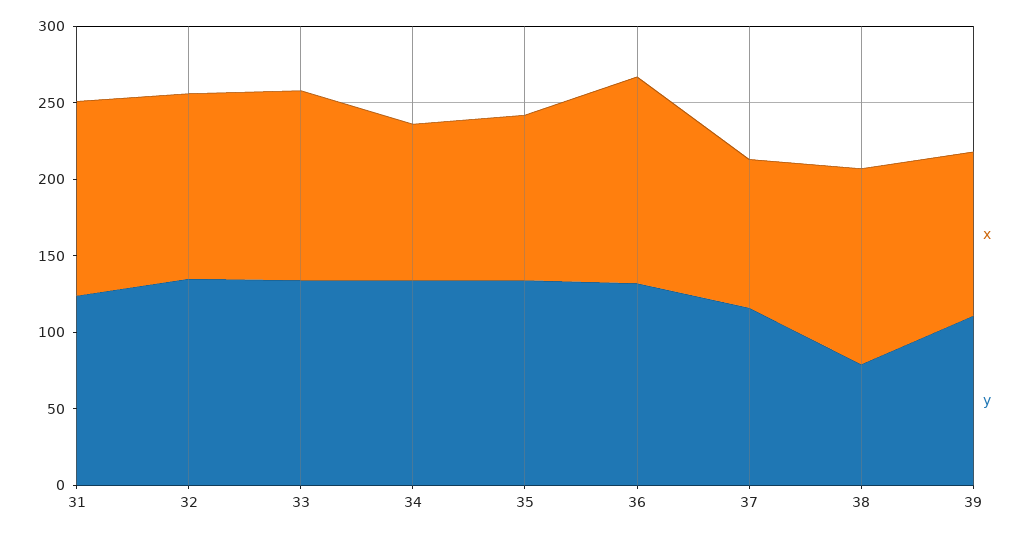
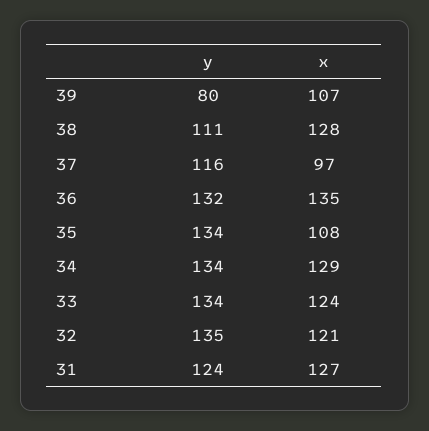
x, 34: 100 -> 129
y, 38: 80 -> 111
y, 39: 110 -> 80

